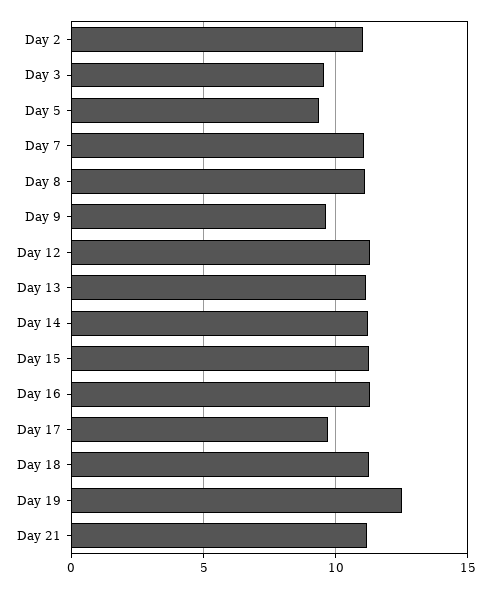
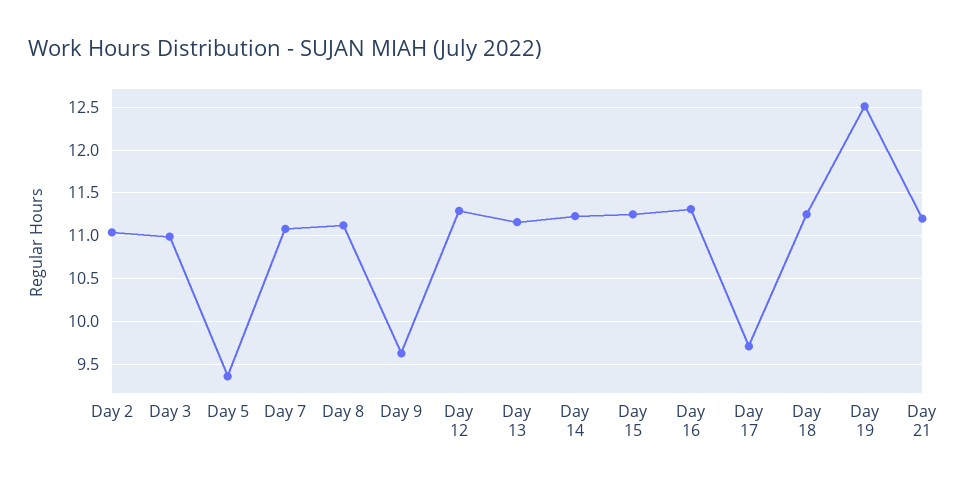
Day 3: 9.5 -> 11

